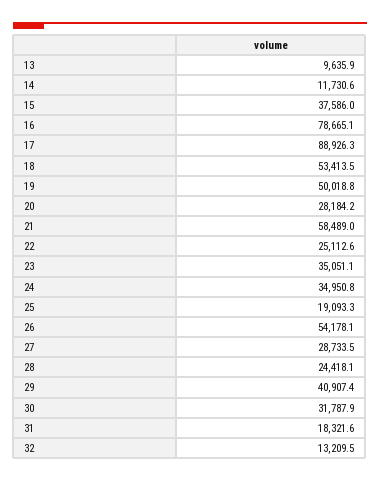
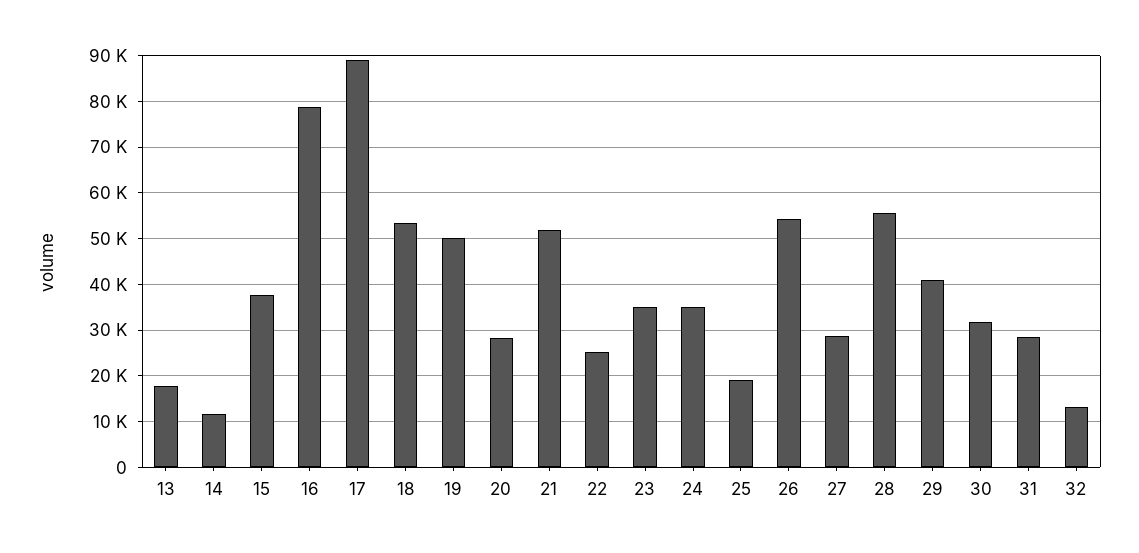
13: 9635.9 -> 18000
21: 58489 -> 52000
28: 24418.1 -> 56000
31: 18321.6 -> 28000

